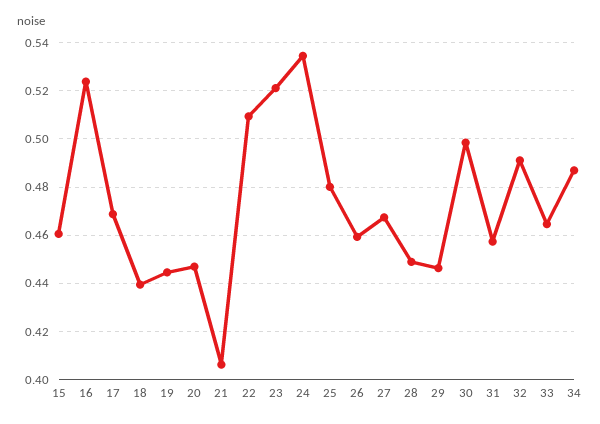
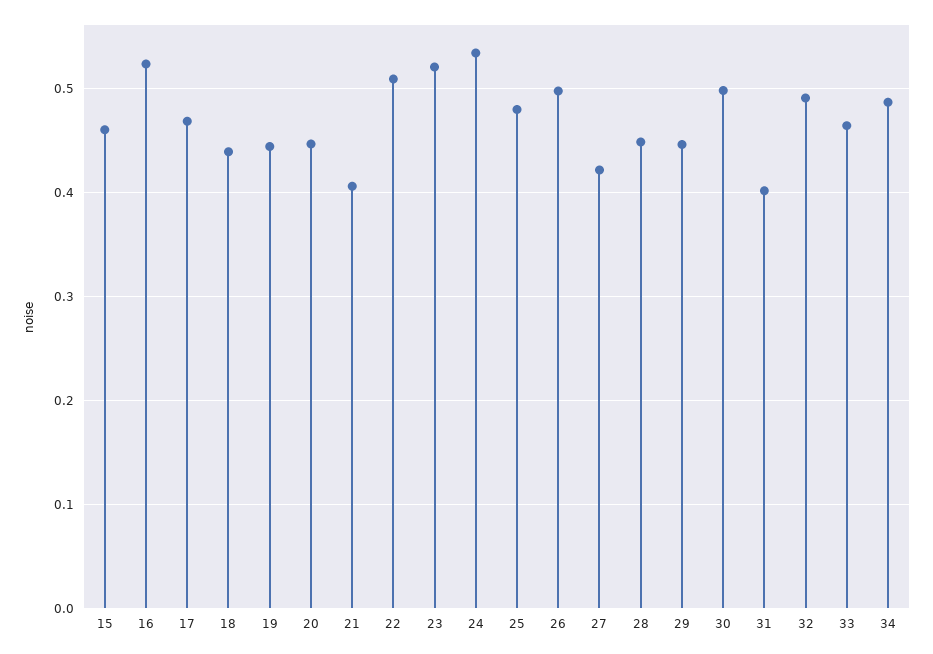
26: 0.46 -> 0.5
27: 0.4675 -> 0.42
31: 0.4575 -> 0.4

